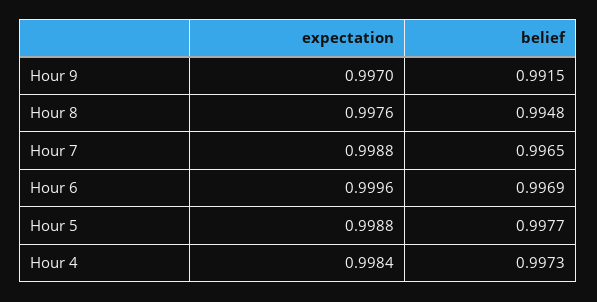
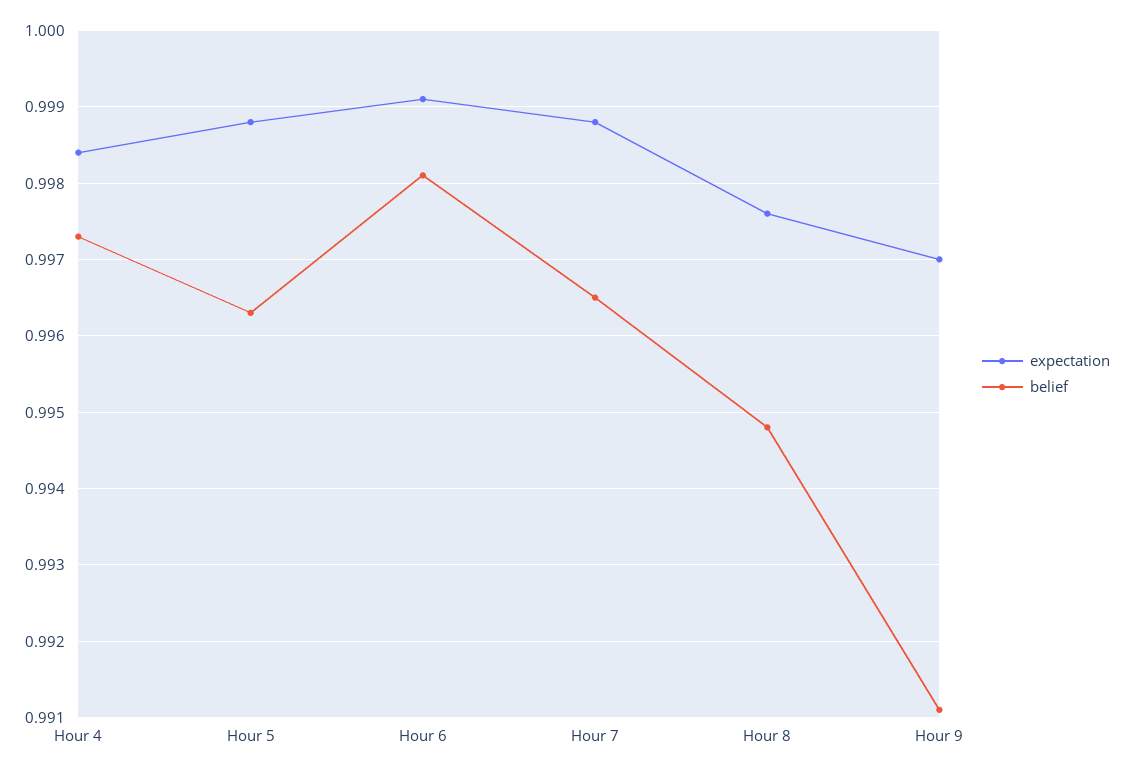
belief, Hour 9: 0.9915 -> 0.9911
expectation, Hour 6: 0.9996 -> 0.9991
belief, Hour 6: 0.9969 -> 0.9981
belief, Hour 5: 0.9977 -> 0.9963

